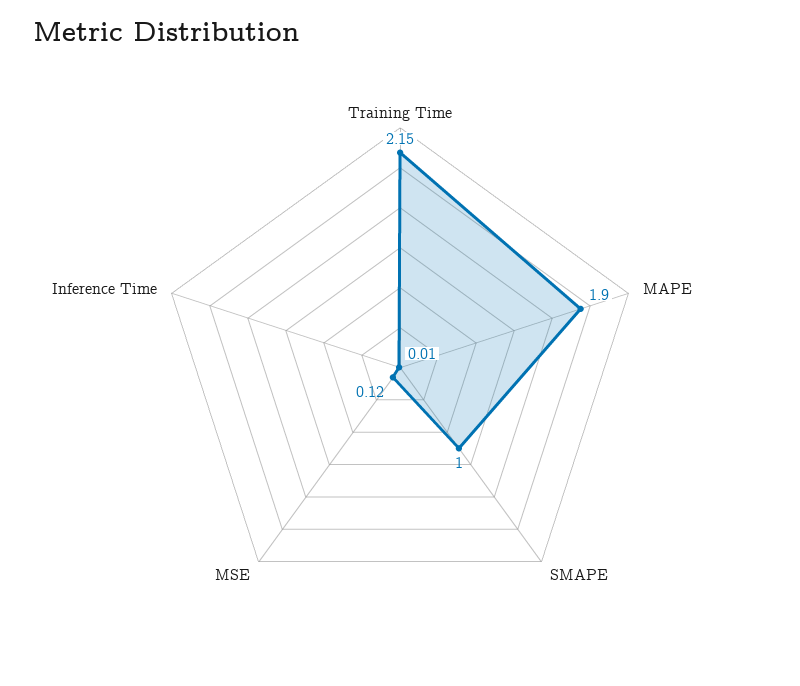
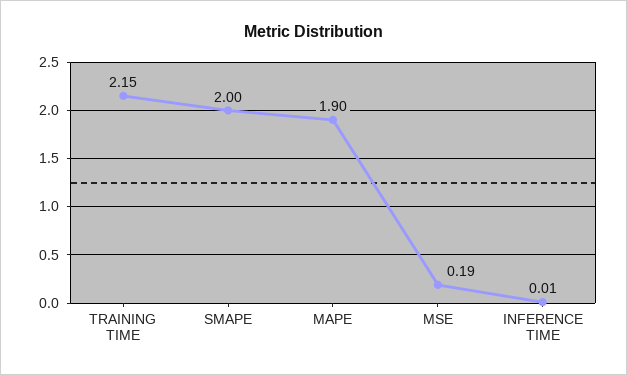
SMAPE: 1 -> 2
MSE: 0.12 -> 0.19

